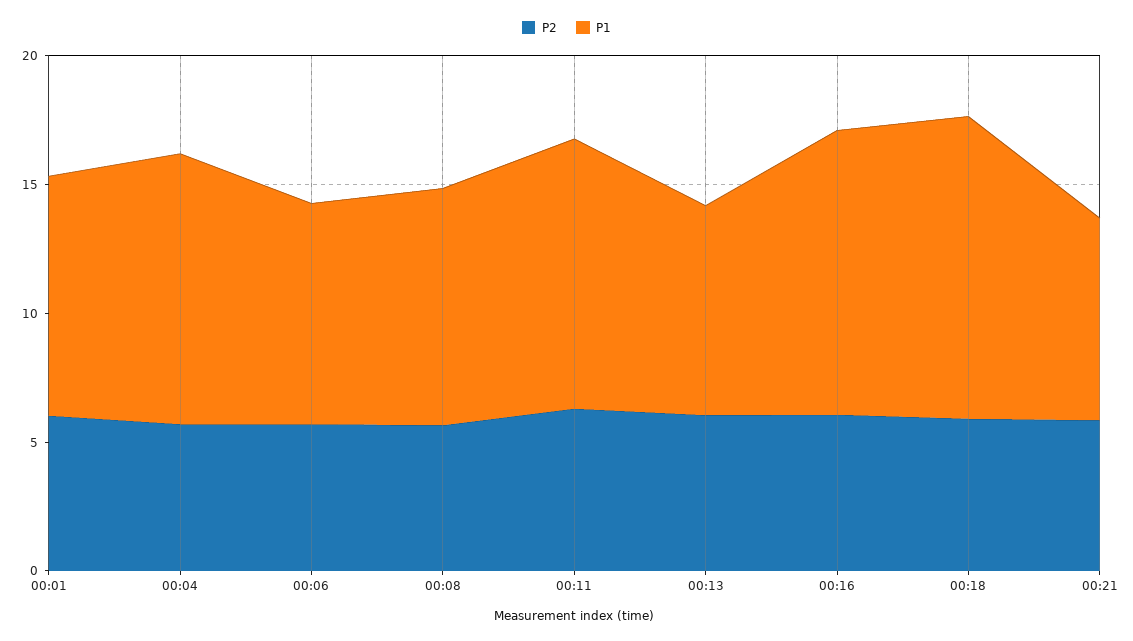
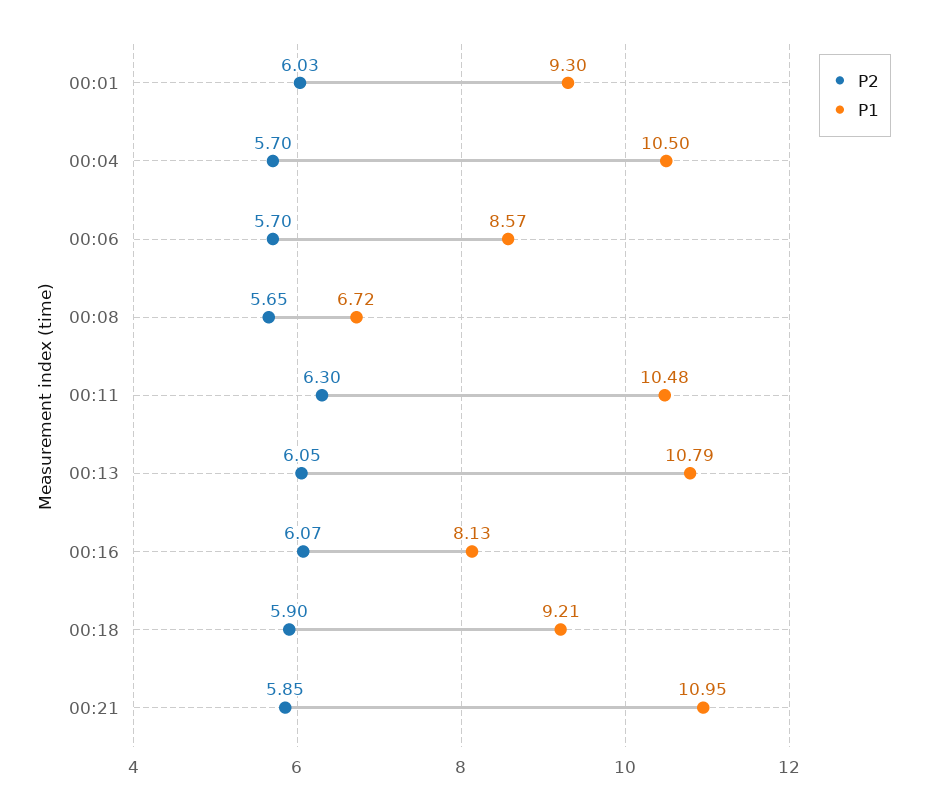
P1, 00:08: 9 -> 6.72
P1, 00:13: 8 -> 10.79
P1, 00:16: 11 -> 8.13
P1, 00:18: 12 -> 9.21
P1, 00:21: 8 -> 10.95

